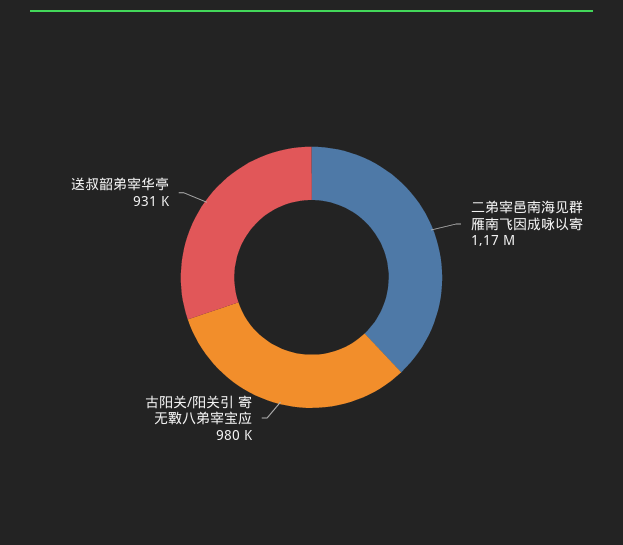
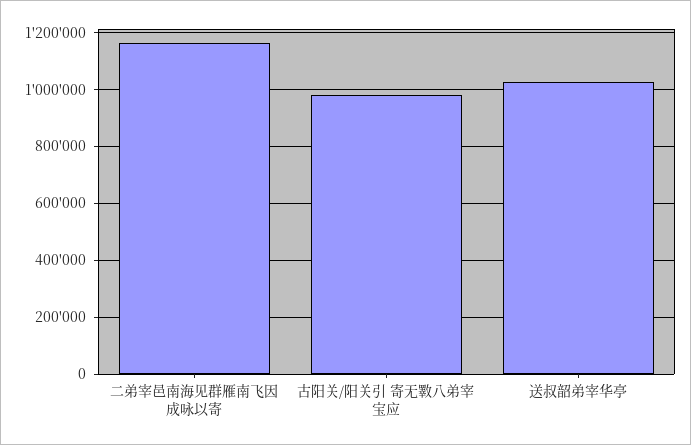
送叔韶弟宰华亭: 931000 -> 1025000

